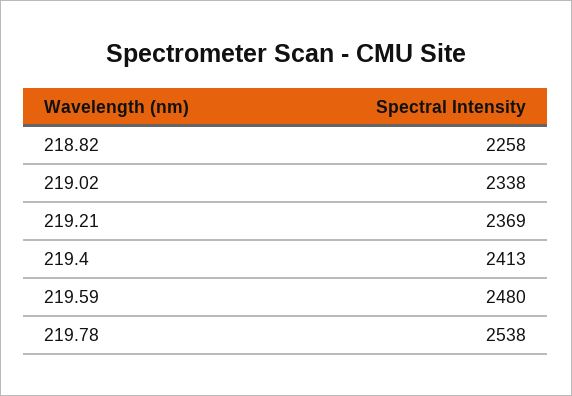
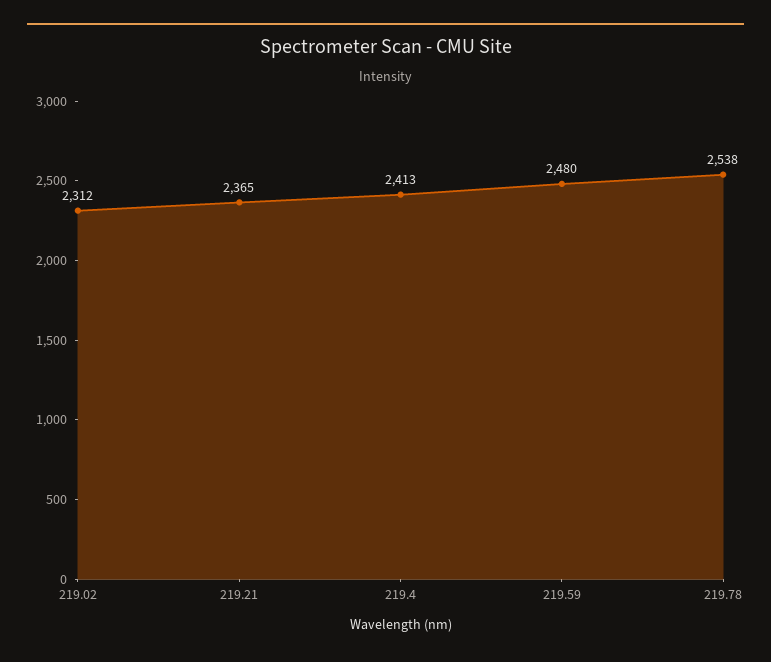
218.82: 2258 -> none
219.02: 2338 -> 2312
219.21: 2369 -> 2365

